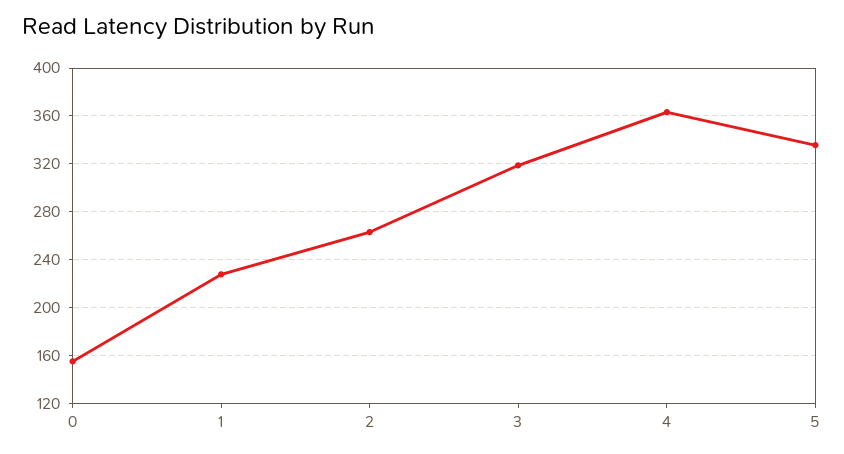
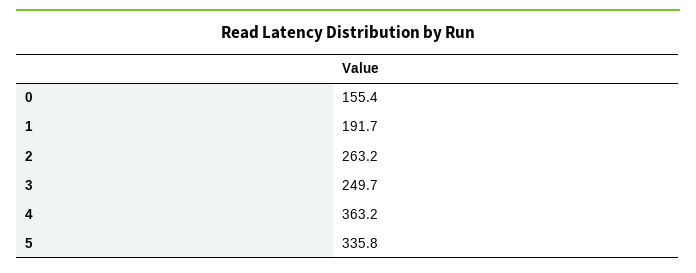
1: 230 -> 191.7
3: 320 -> 249.7

